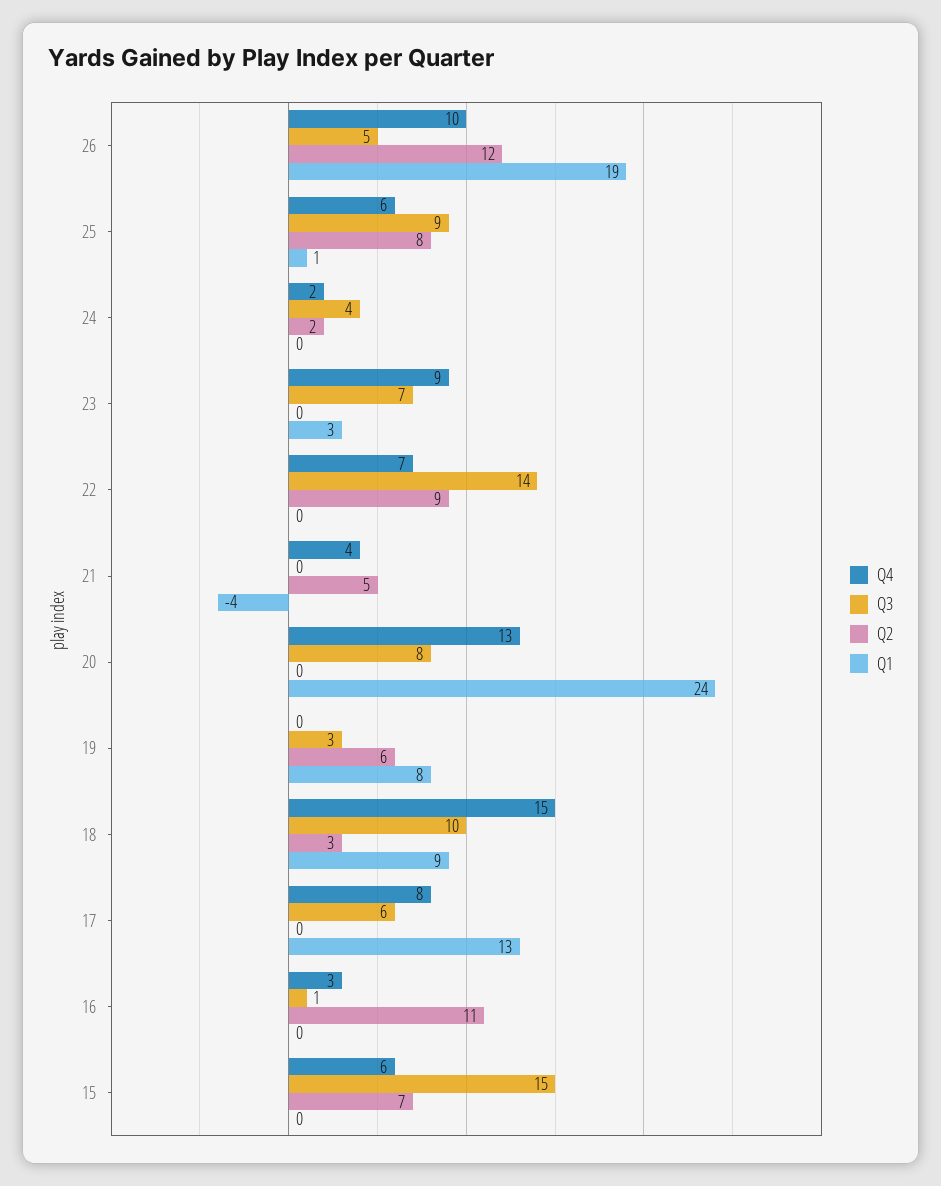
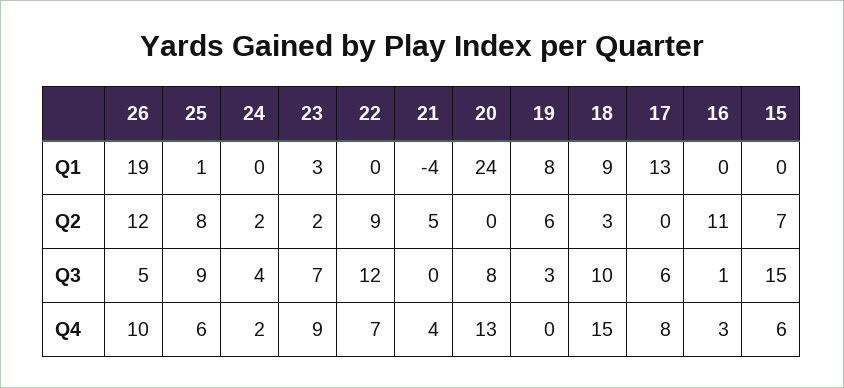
Q2, 23: 0 -> 2
Q3, 22: 14 -> 12

